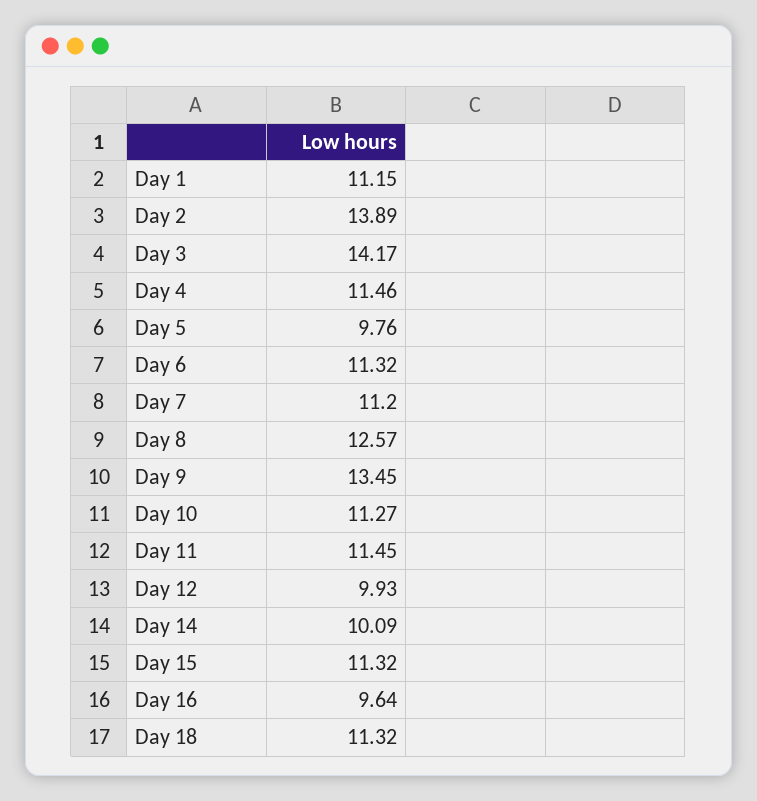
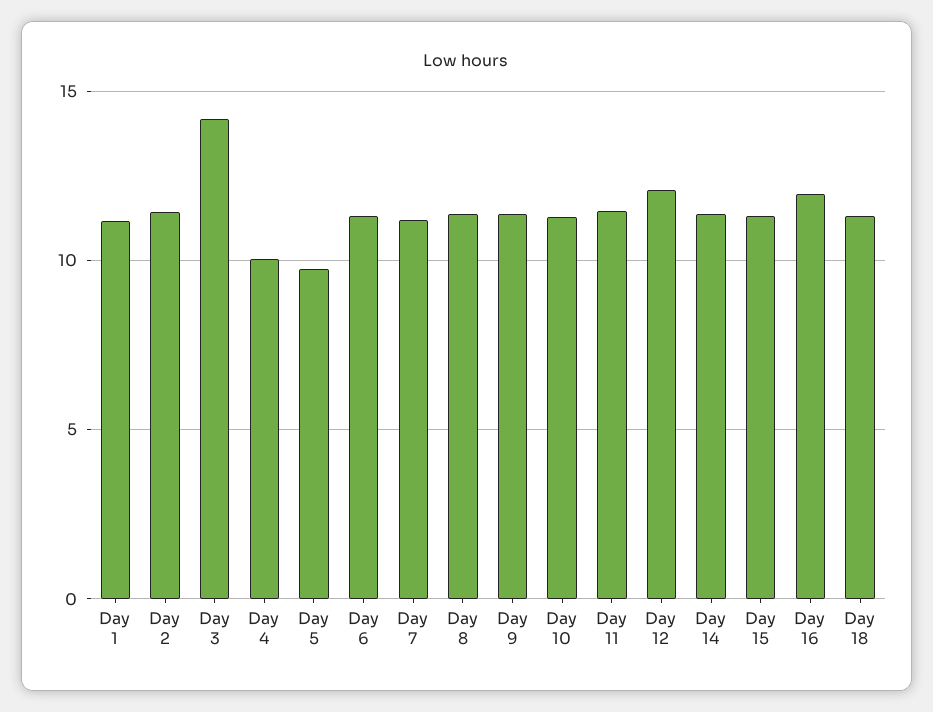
Day 2: 13.89 -> 11.5
Day 4: 11.46 -> 10
Day 8: 12.57 -> 11.5
Day 9: 13.45 -> 11.5
Day 12: 9.93 -> 12
Day 14: 10.09 -> 11.5
Day 16: 9.64 -> 12

